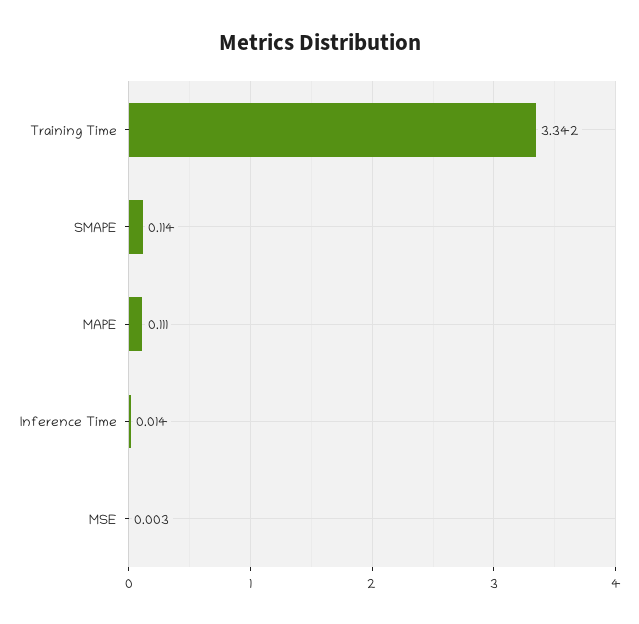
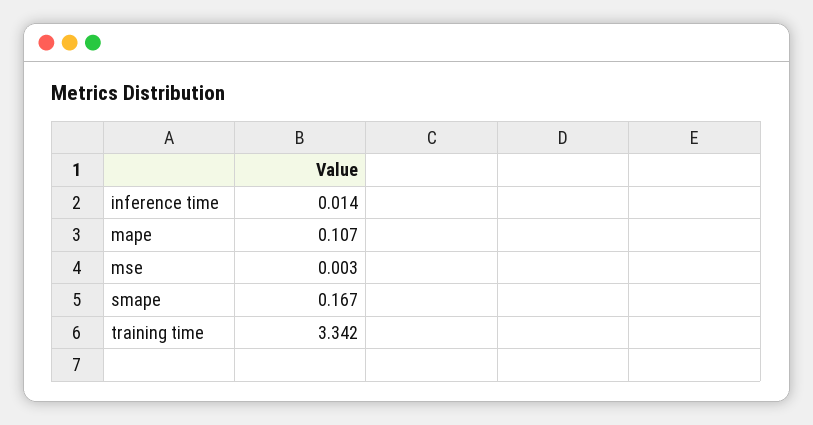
SMAPE: 0.114 -> 0.167
MAPE: 0.111 -> 0.107

